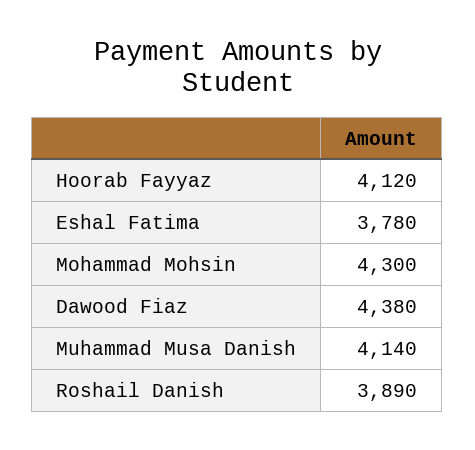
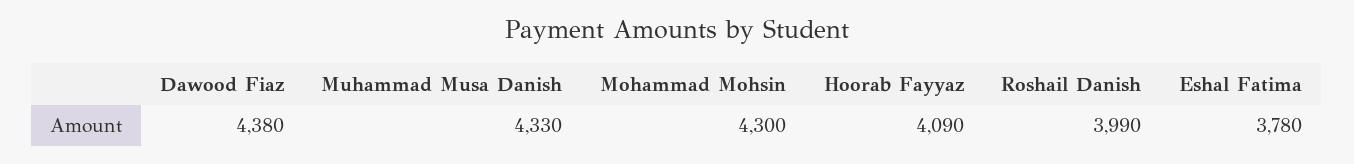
Hoorab Fayyaz: 4120 -> 4090
Muhammad Musa Danish: 4140 -> 4330
Roshail Danish: 3890 -> 3990

